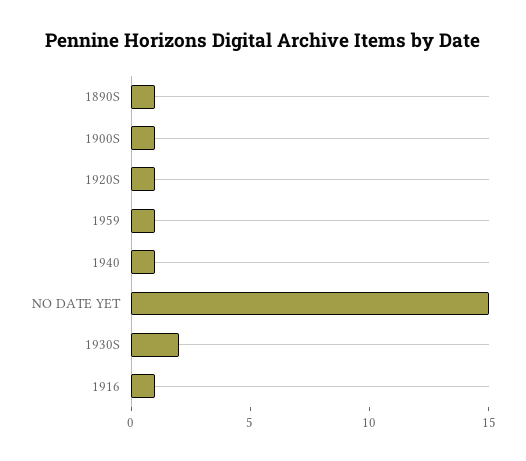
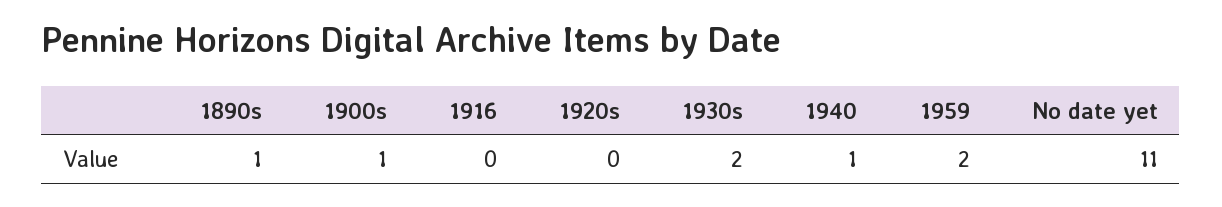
1920S: 1 -> 0
1959: 1 -> 2
NO DATE YET: 15 -> 11
1916: 1 -> 0

